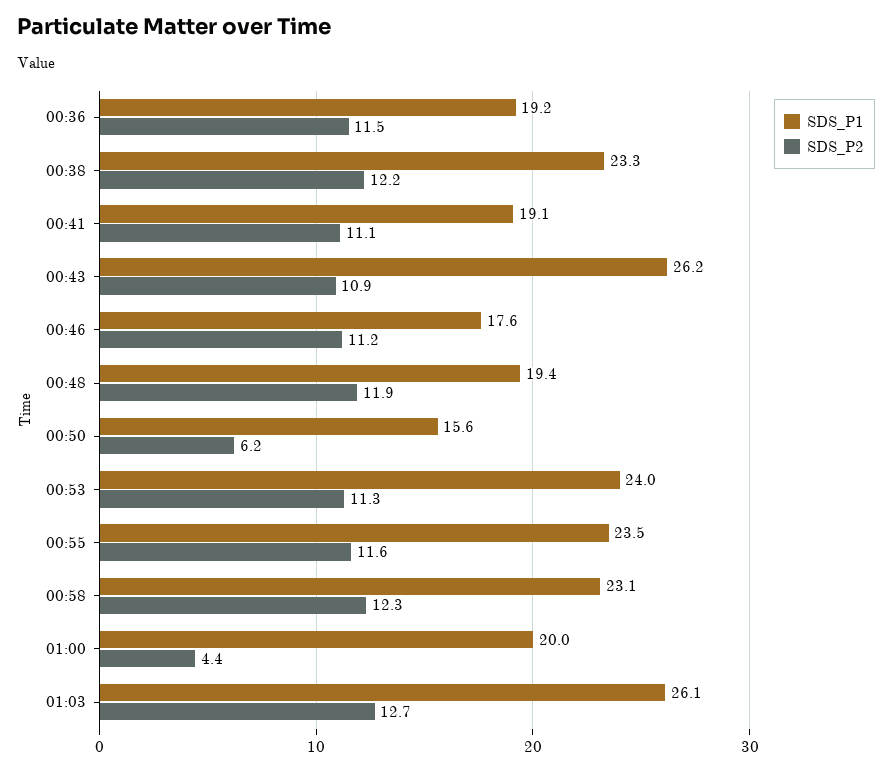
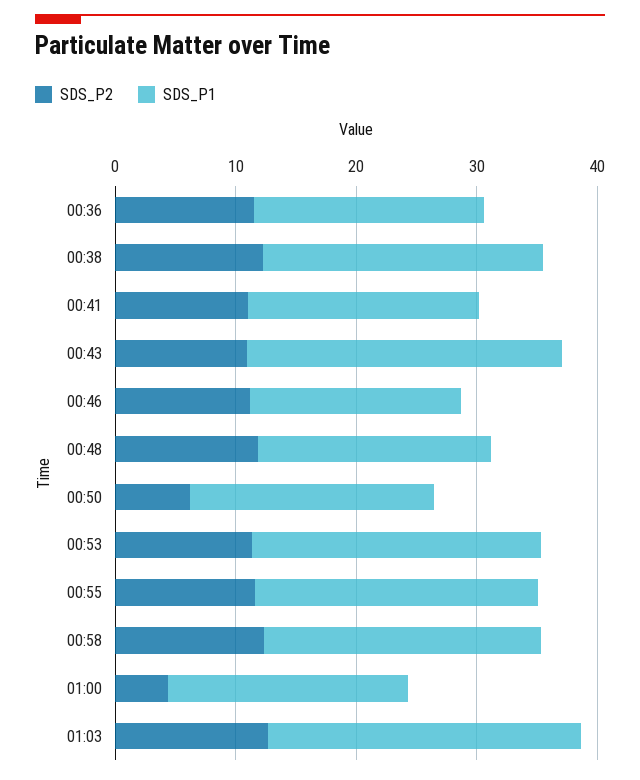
SDS_P1, 00:50: 15.6 -> 20

